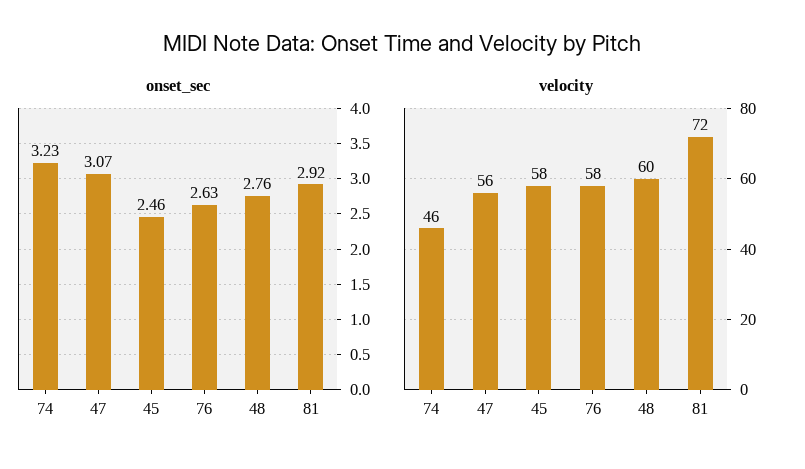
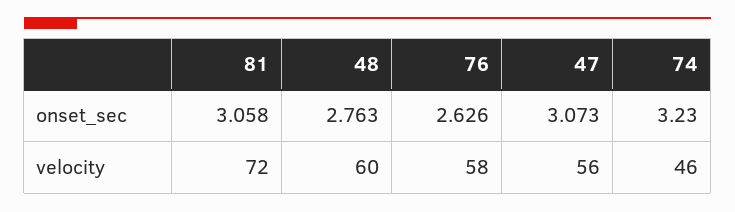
onset_sec, 45: 2.46 -> none
onset_sec, 81: 2.92 -> 3.058
velocity, 45: 58 -> none

